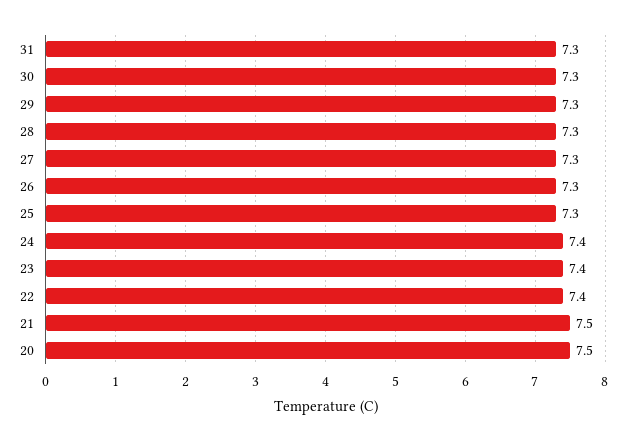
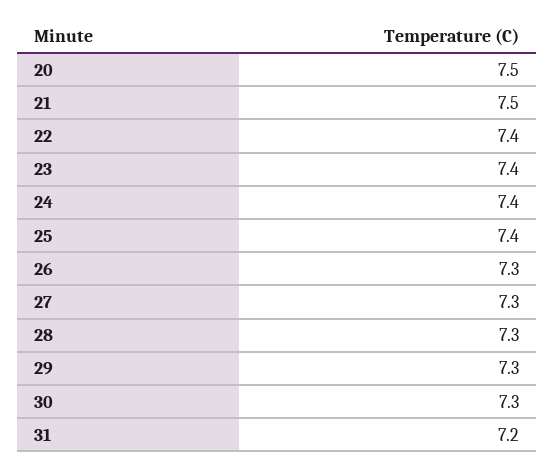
31: 7.3 -> 7.2
25: 7.3 -> 7.4

